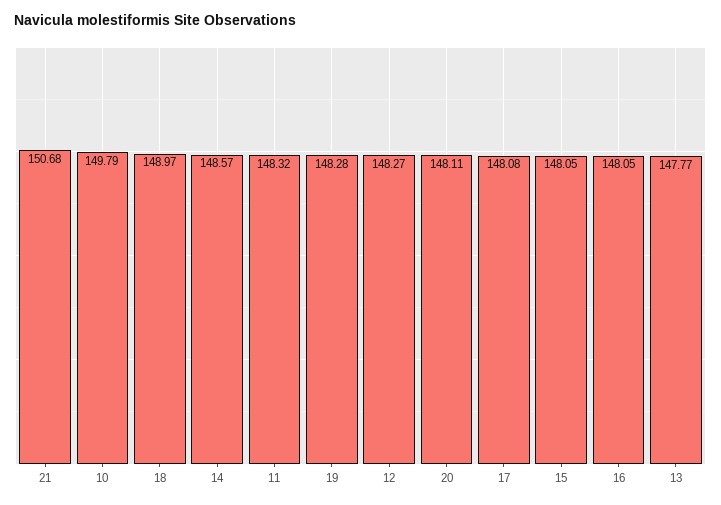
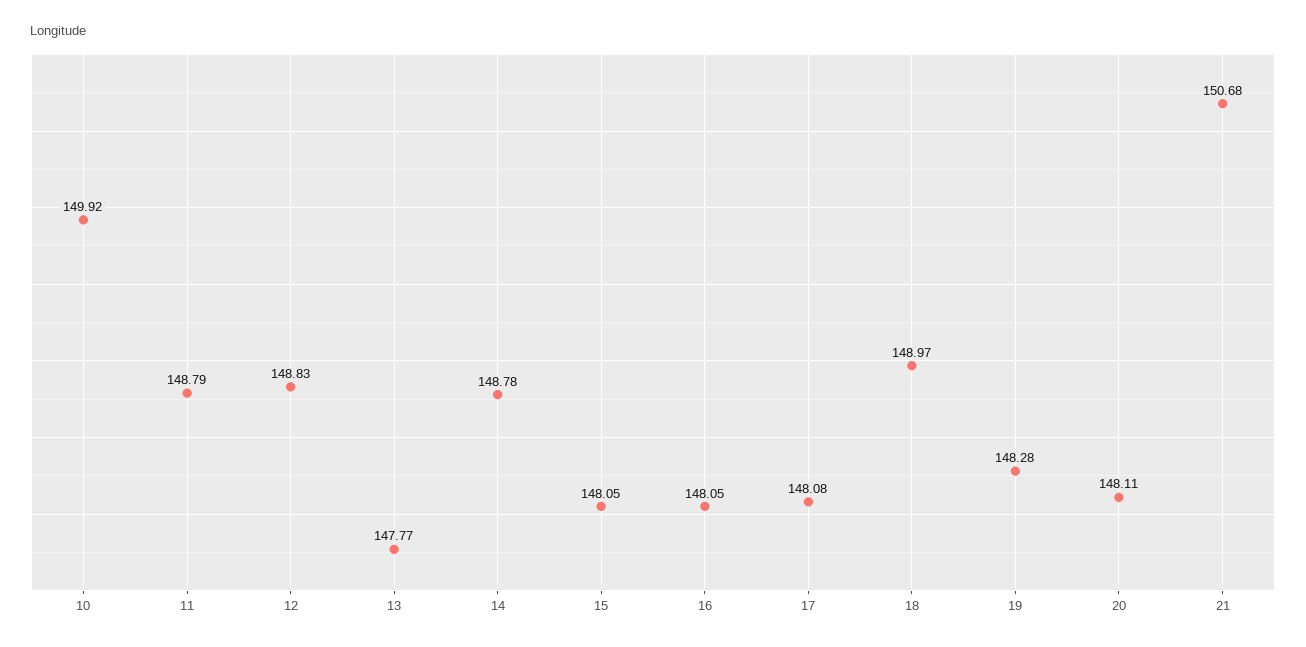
10: 149.79 -> 149.92
14: 148.57 -> 148.78
11: 148.32 -> 148.79
12: 148.27 -> 148.83

